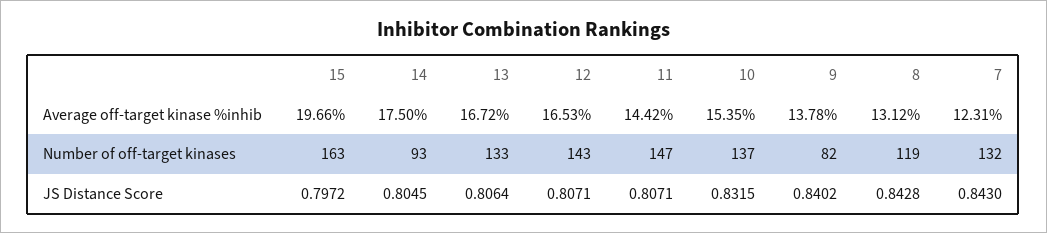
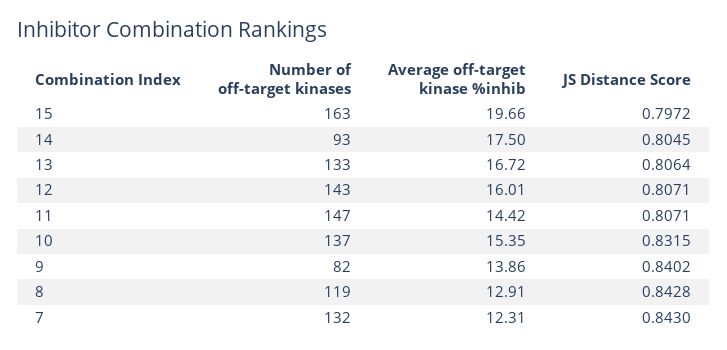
12, Average off-target kinase %inhib: 16.53 -> 16.01
9, Average off-target kinase %inhib: 13.78 -> 13.86
8, Average off-target kinase %inhib: 13.12 -> 12.91

